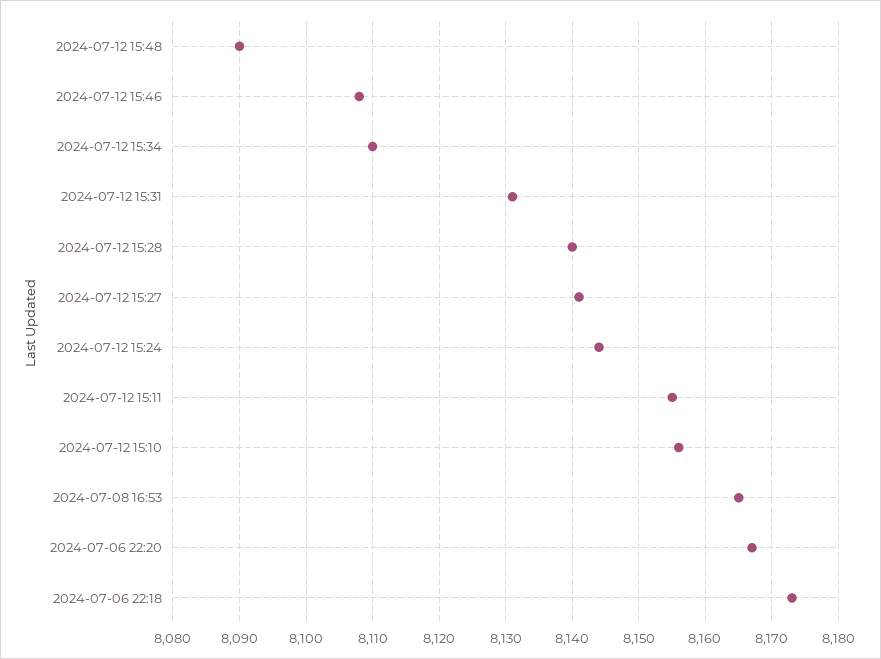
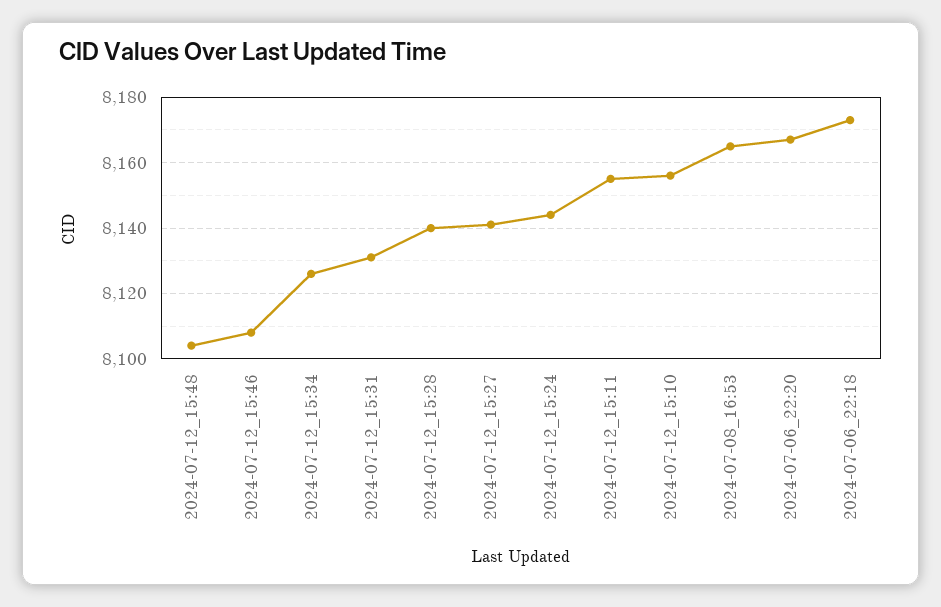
2024-07-12 15:48: 8090 -> 8105
2024-07-12 15:34: 8110 -> 8125

